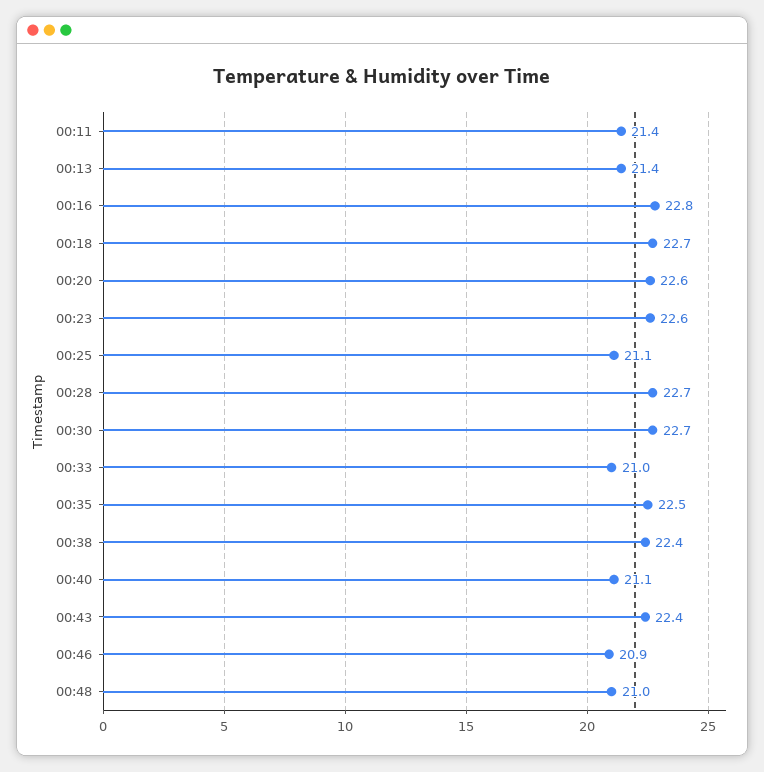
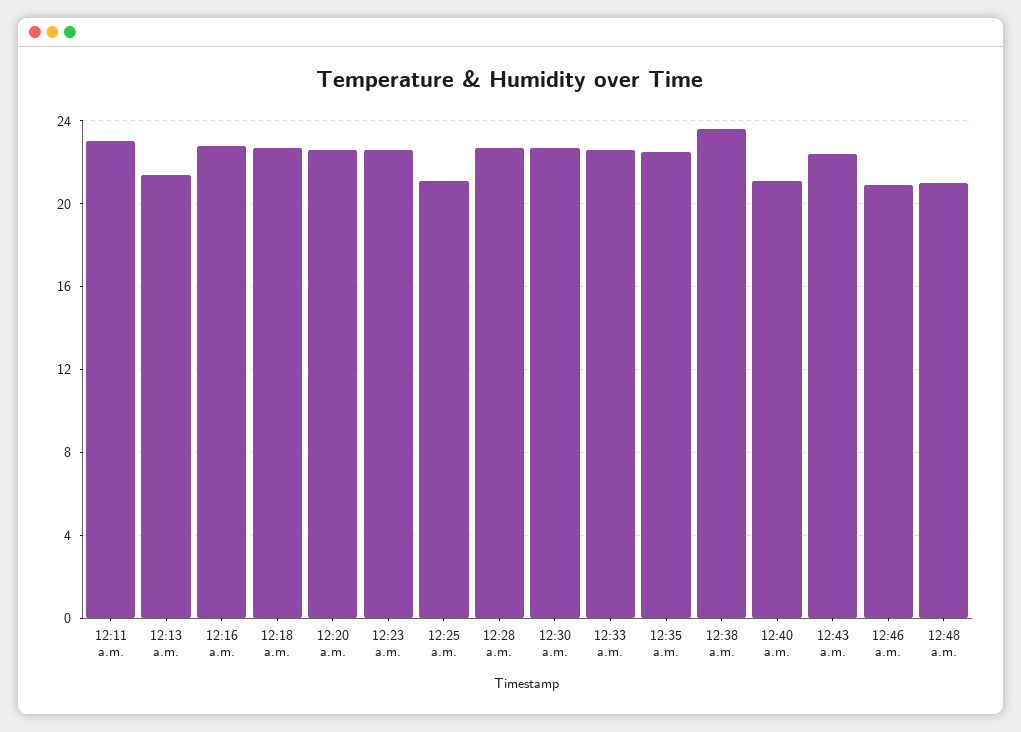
00:11: 21.4 -> 23
00:33: 21 -> 22.5
00:38: 22.4 -> 23.5

